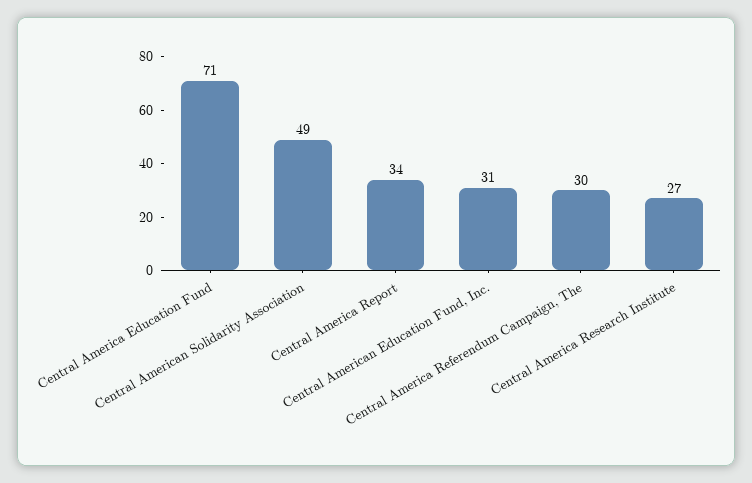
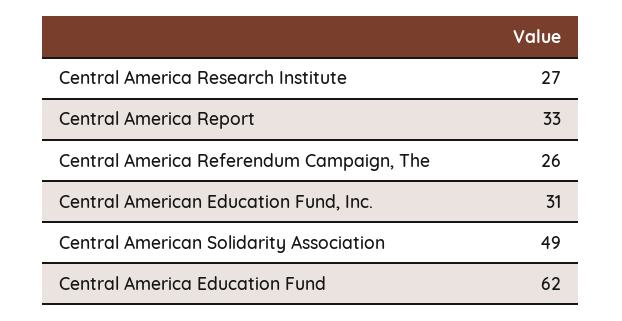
Central America Education Fund: 71 -> 62
Central America Report: 34 -> 33
Central America Referendum Campaign, The: 30 -> 26

